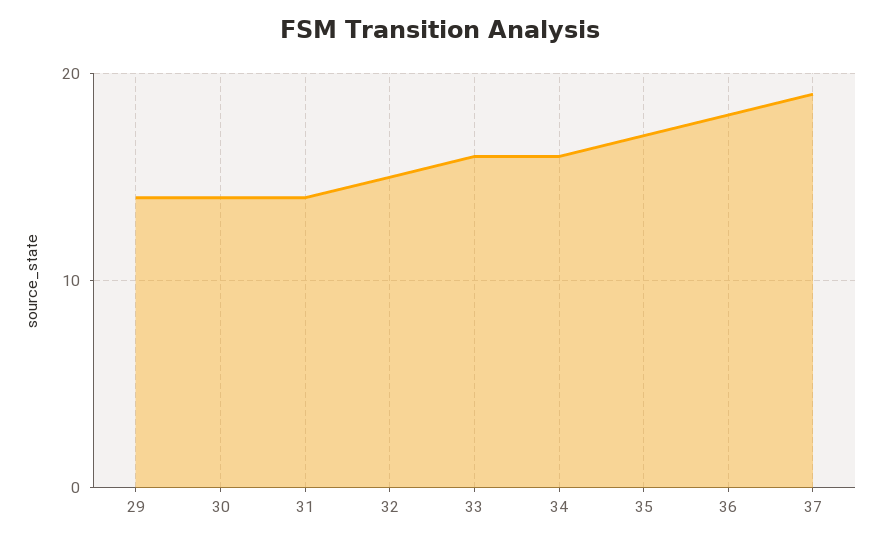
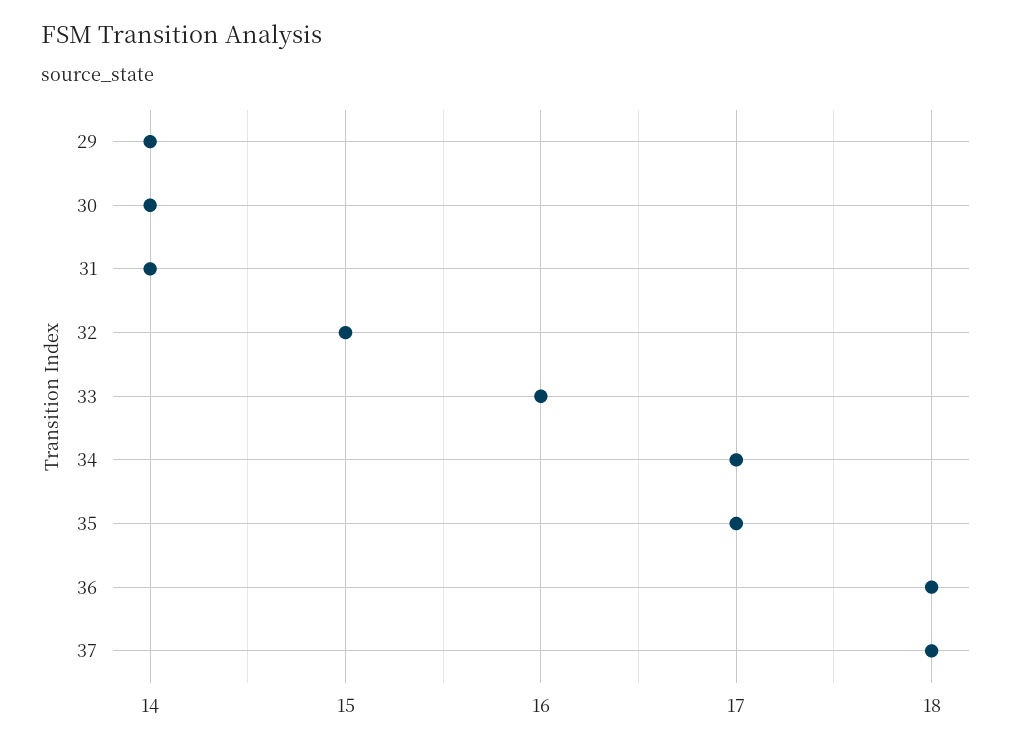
34: 16 -> 17
37: 19 -> 18

